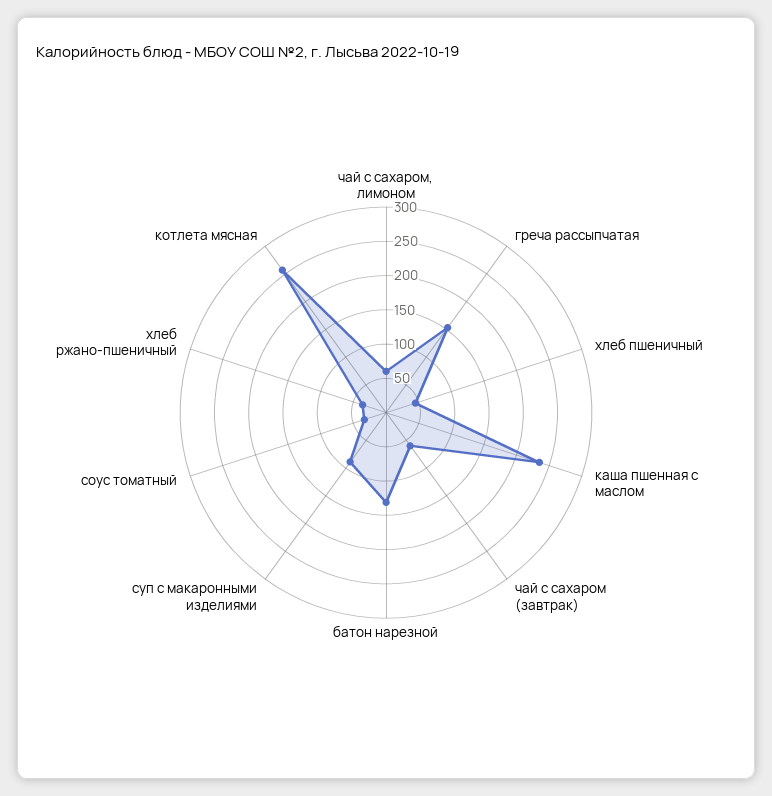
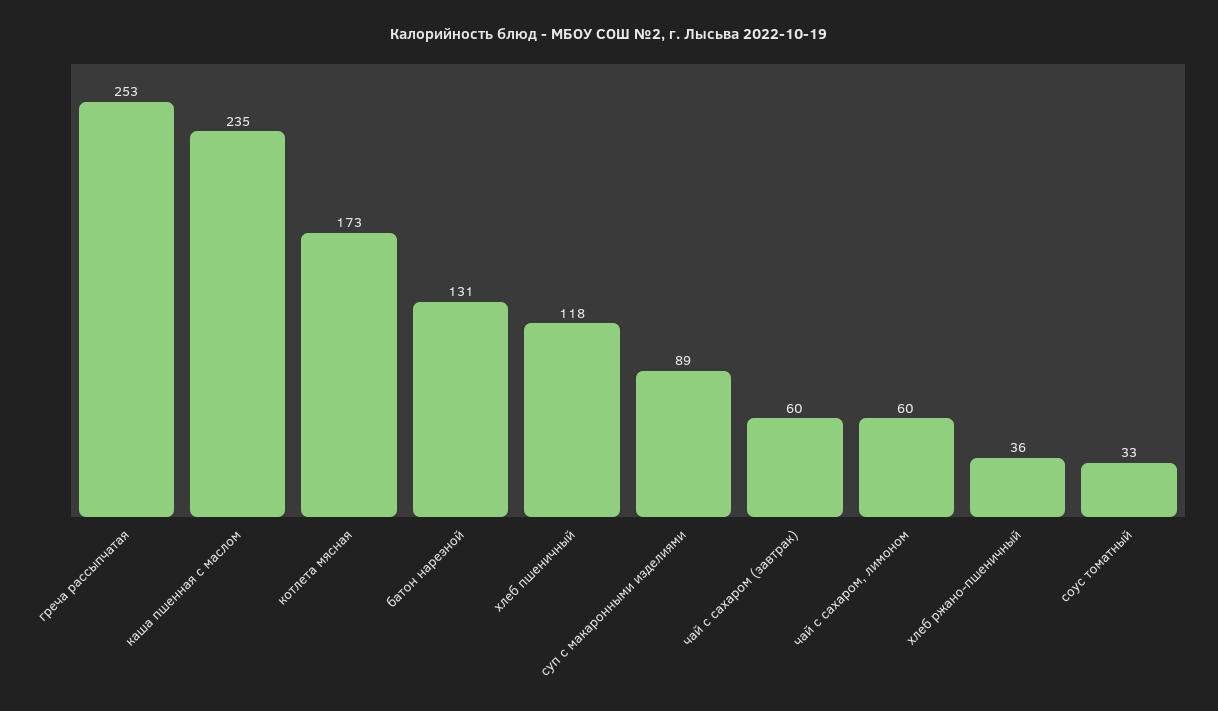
греча рассыпчатая: 150 -> 253
хлеб пшеничный: 50 -> 118
котлета мясная: 250 -> 173

